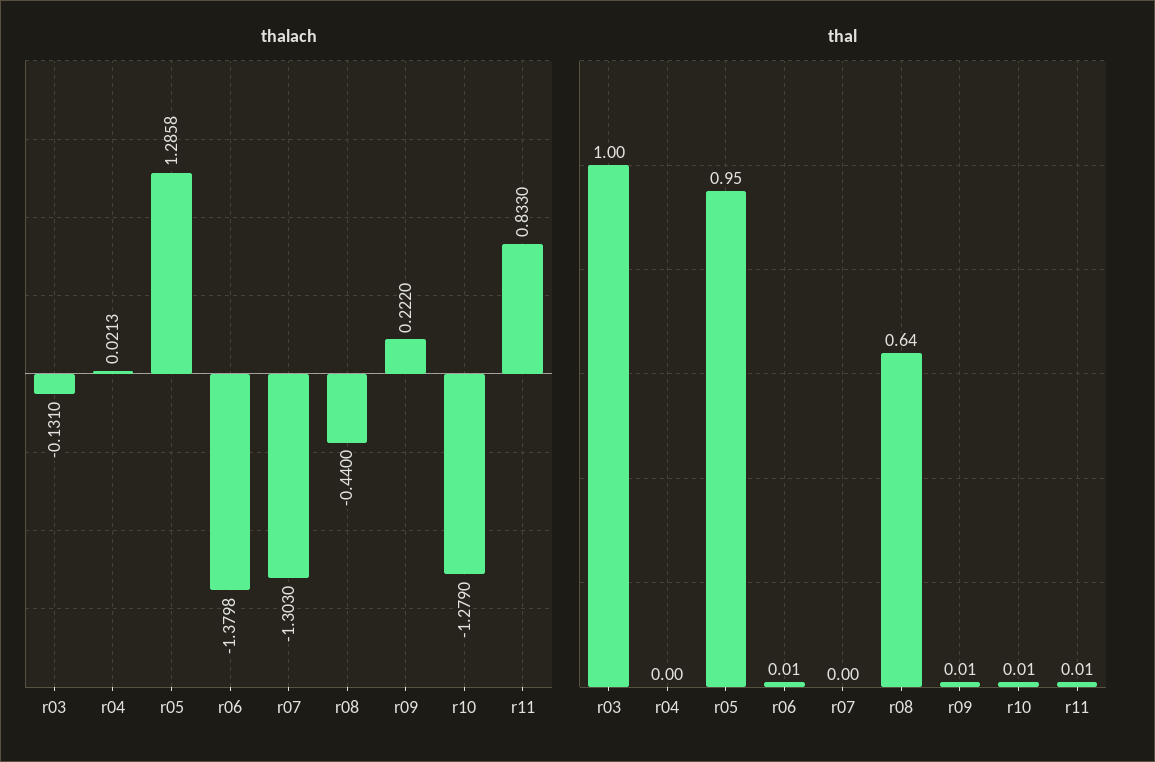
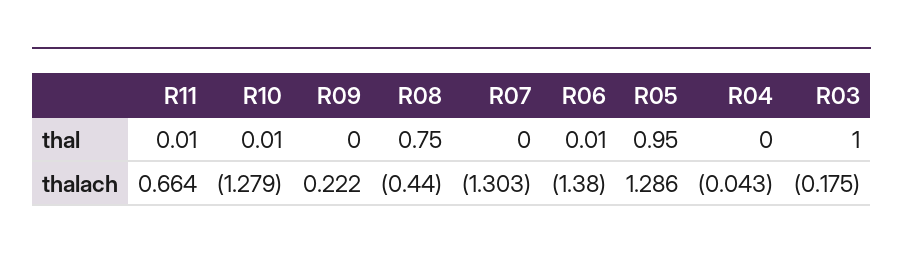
thalach, r03: -0.131 -> -0.175
thalach, r04: 0.0213 -> -0.043
thalach, r11: 0.833 -> 0.664
thal, r08: 0.64 -> 0.75
thal, r09: 0.01 -> 0

